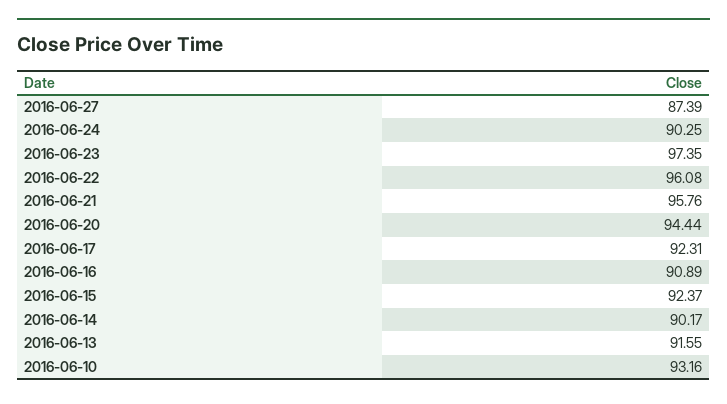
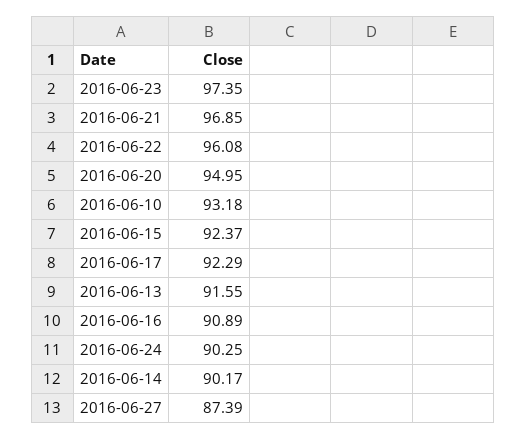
2016-06-21: 95.76 -> 96.85
2016-06-20: 94.44 -> 94.95
2016-06-17: 92.31 -> 92.29
2016-06-10: 93.16 -> 93.18

